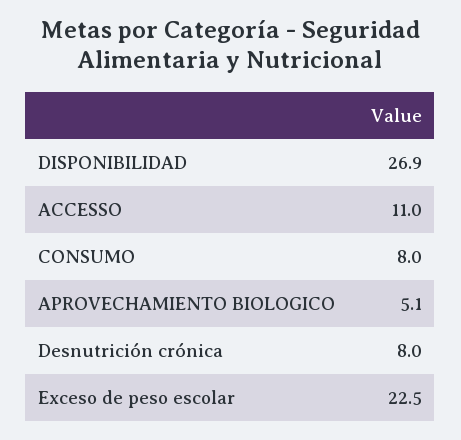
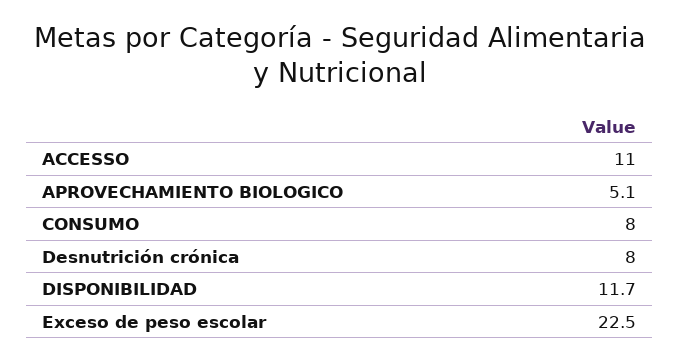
DISPONIBILIDAD: 26.9 -> 11.7

